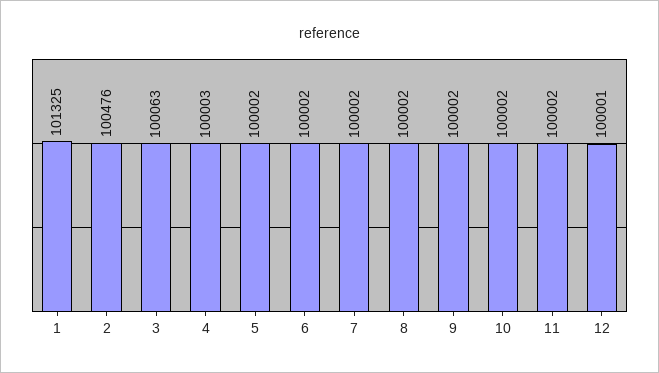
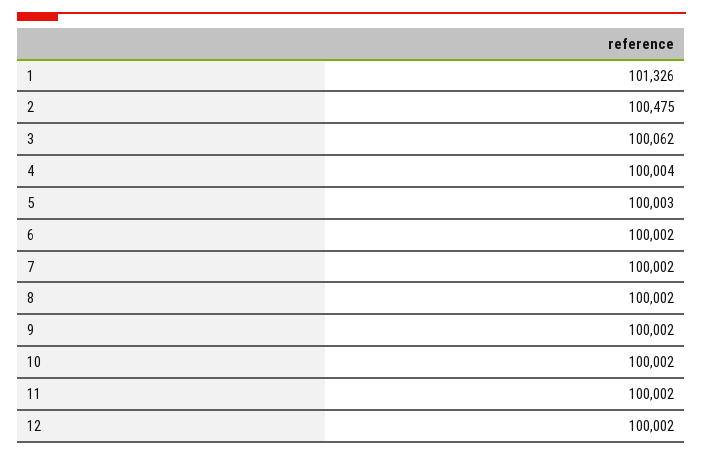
1: 101325 -> 101326
2: 100476 -> 100475
3: 100063 -> 100062
4: 100003 -> 100004
5: 100002 -> 100003
12: 100001 -> 100002

